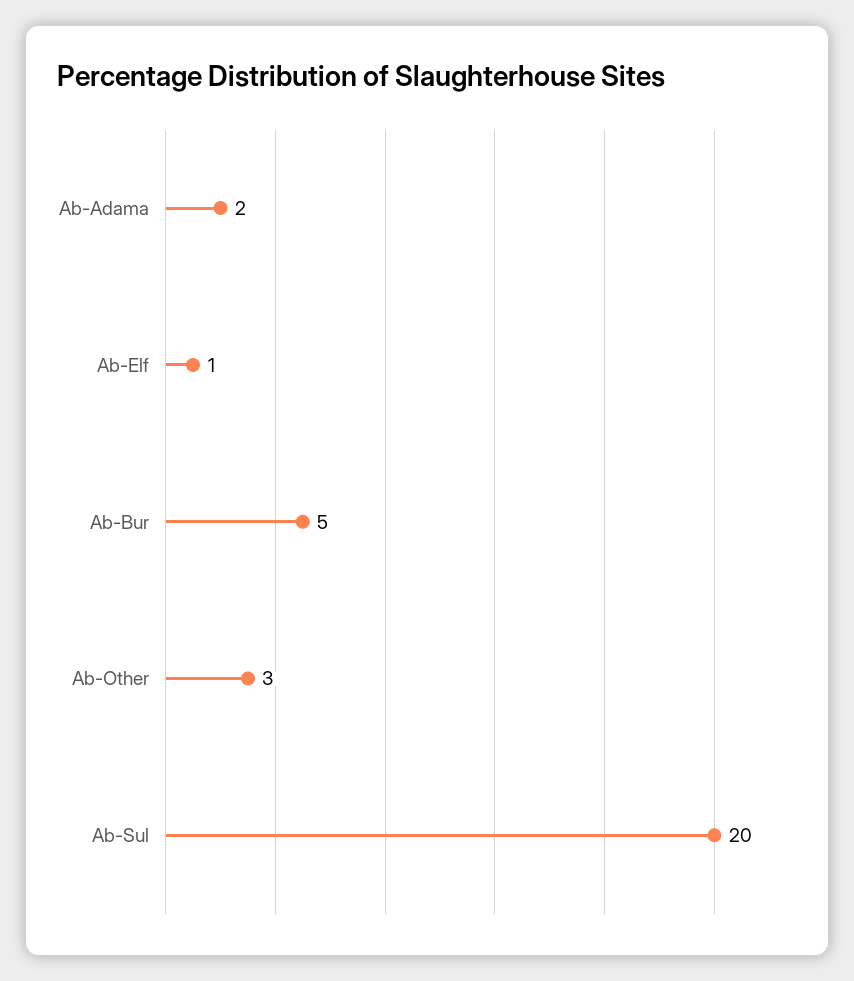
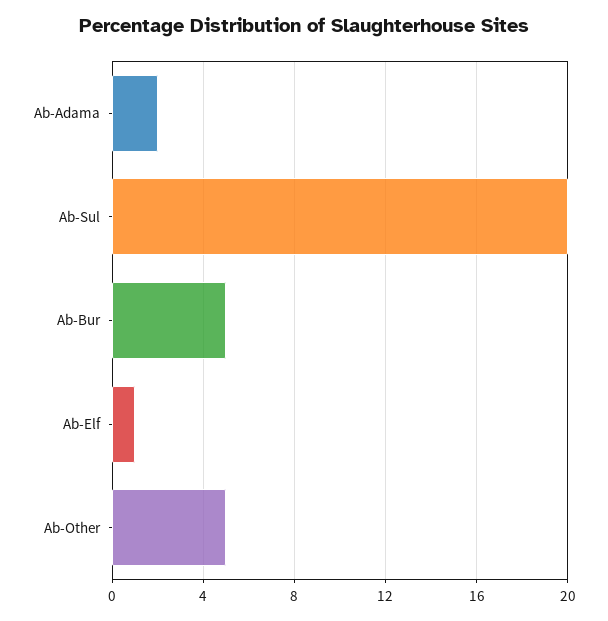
Ab-Other: 3 -> 5

